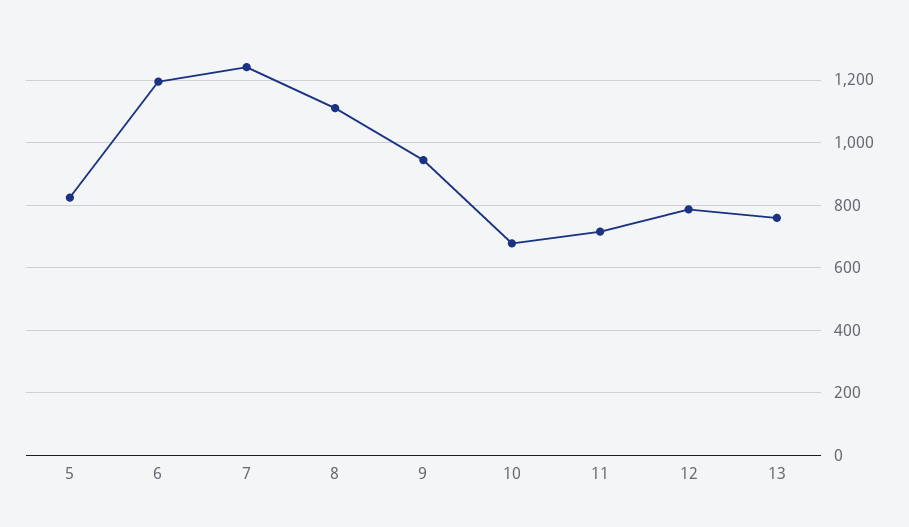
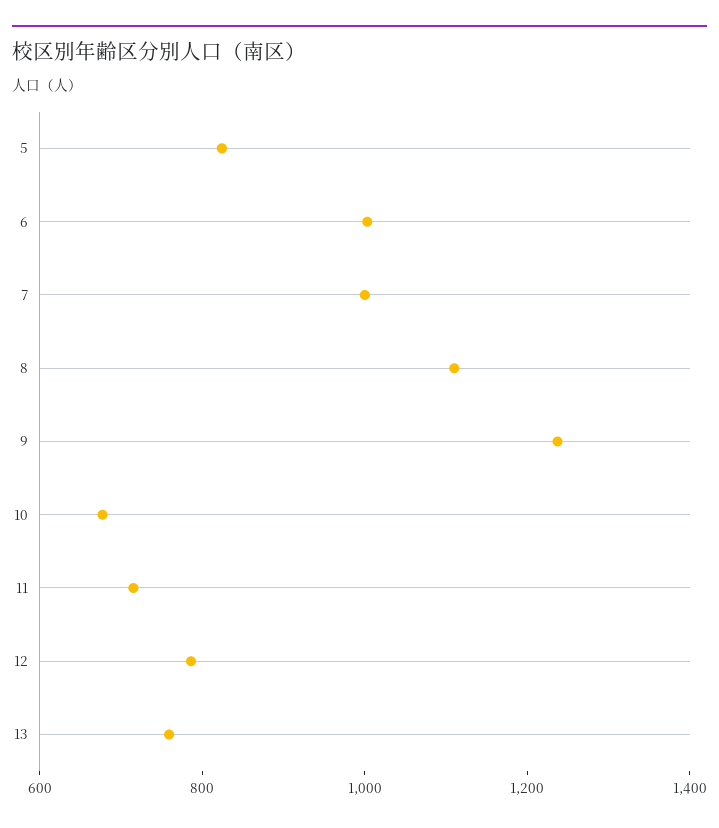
6: 1200 -> 1000
7: 1240 -> 1000
9: 940 -> 1250

